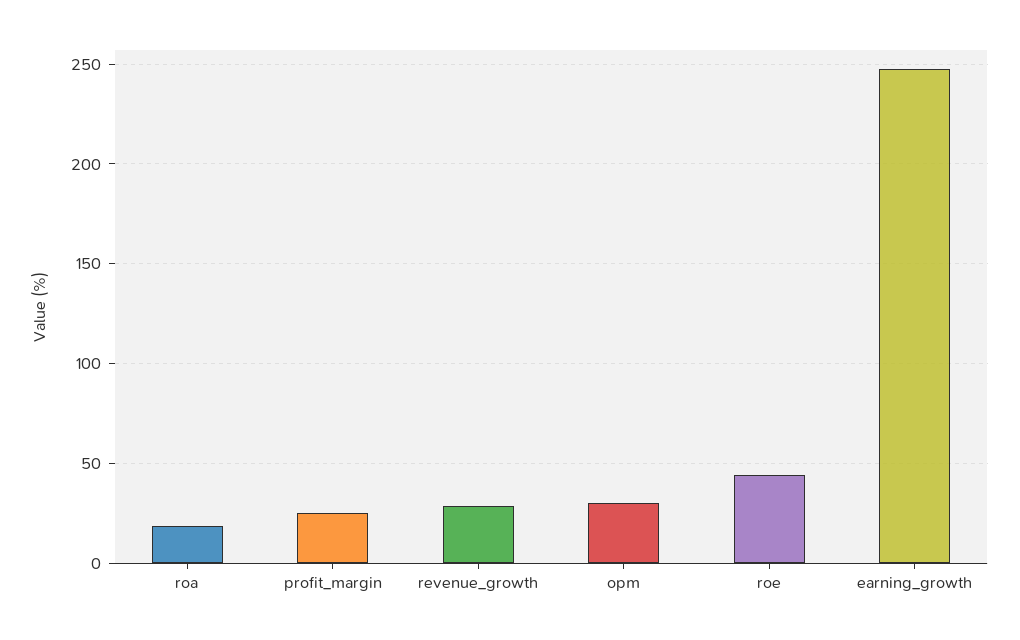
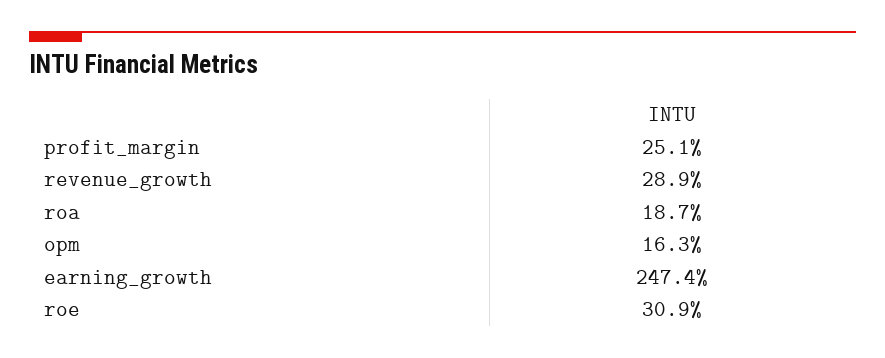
opm: 30 -> 16.3
roe: 45 -> 30.9

